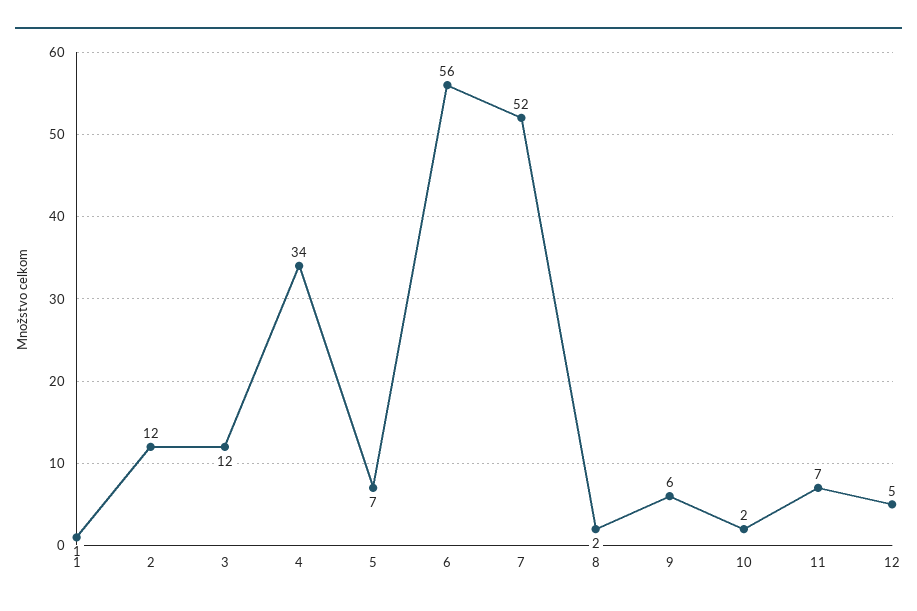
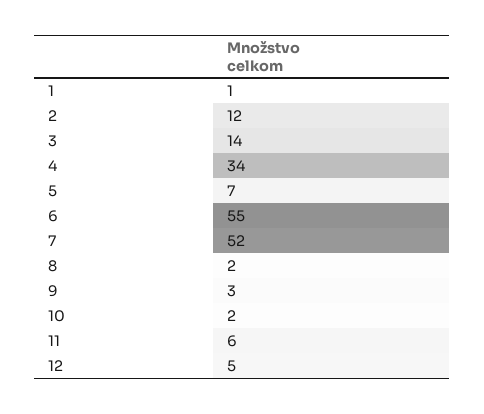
3: 12 -> 14
6: 56 -> 55
9: 6 -> 3
11: 7 -> 6

